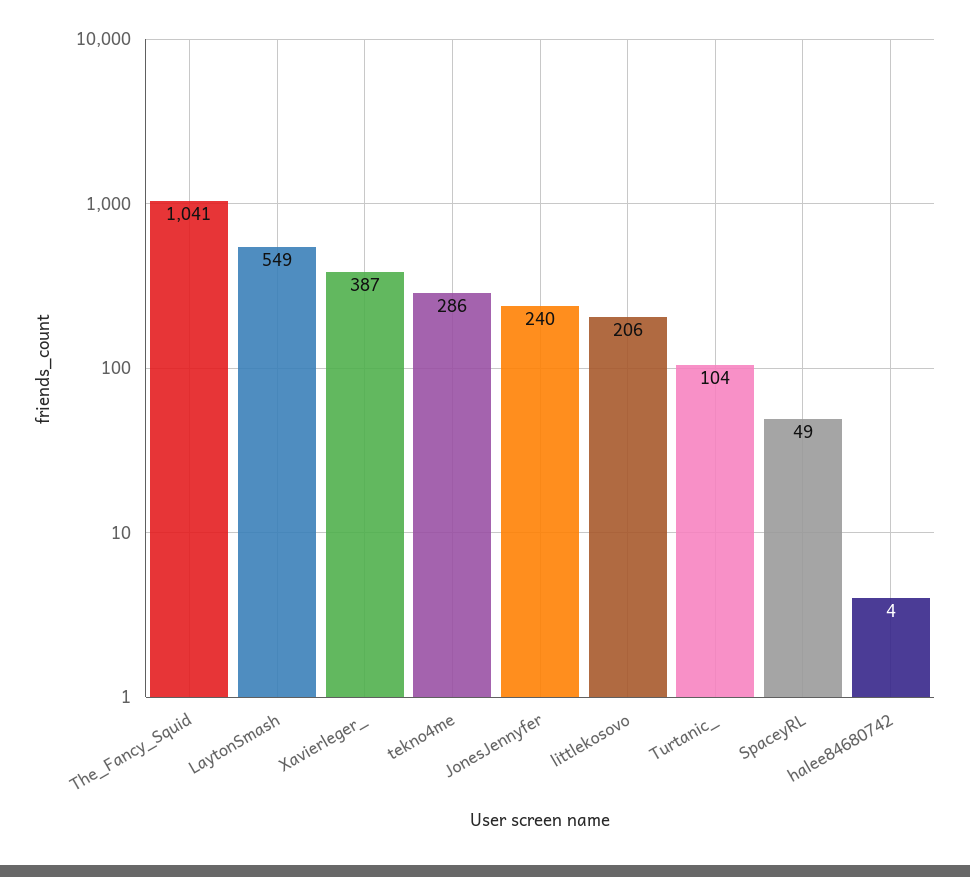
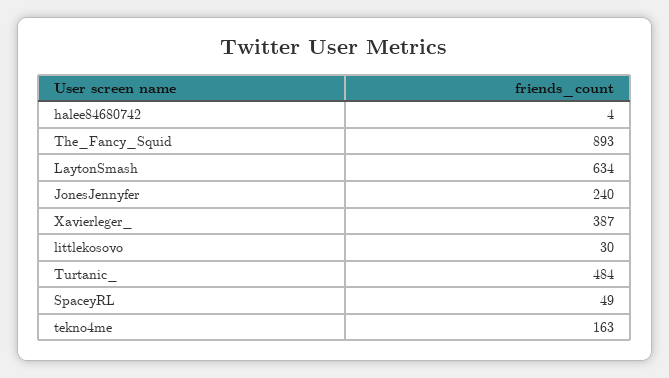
The_Fancy_Squid: 1041 -> 893
LaytonSmash: 549 -> 634
tekno4me: 286 -> 163
littlekosovo: 206 -> 30
Turtanic_: 104 -> 484

